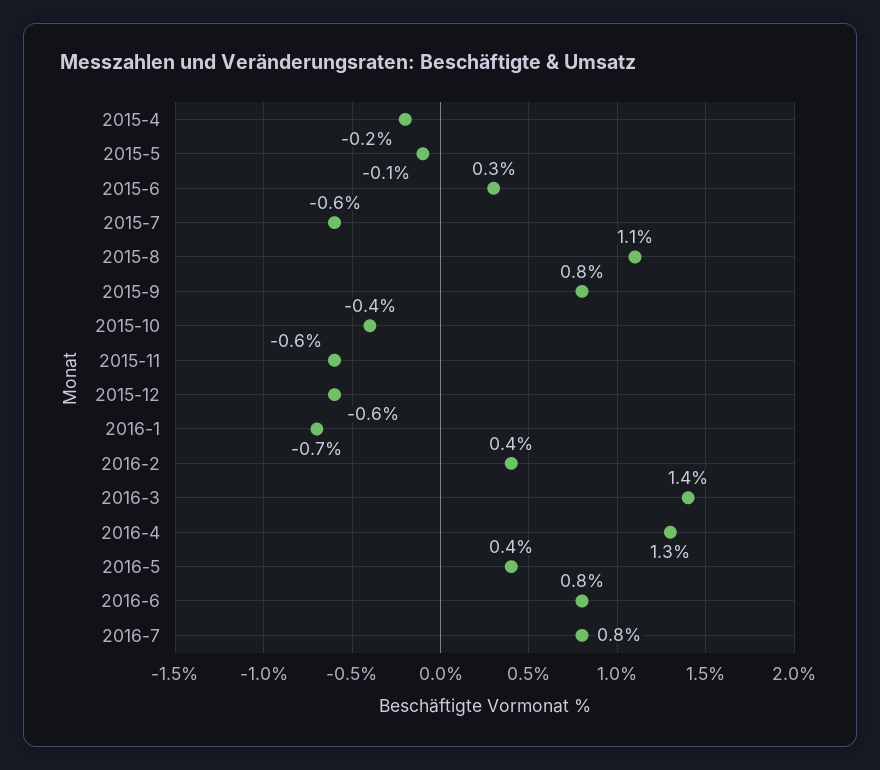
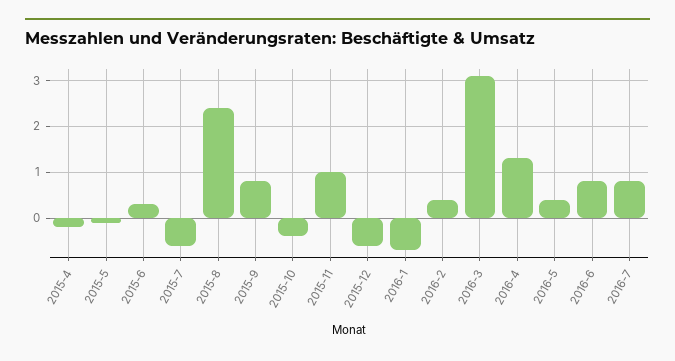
2015-8: 1.1 -> 2.5
2015-11: -0.6 -> 1
2016-3: 1.4 -> 3

